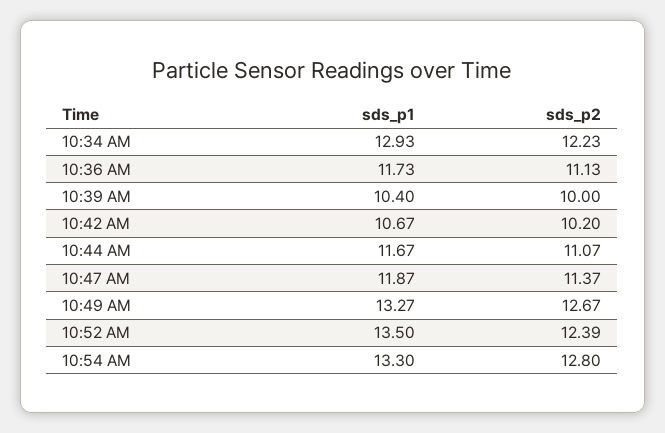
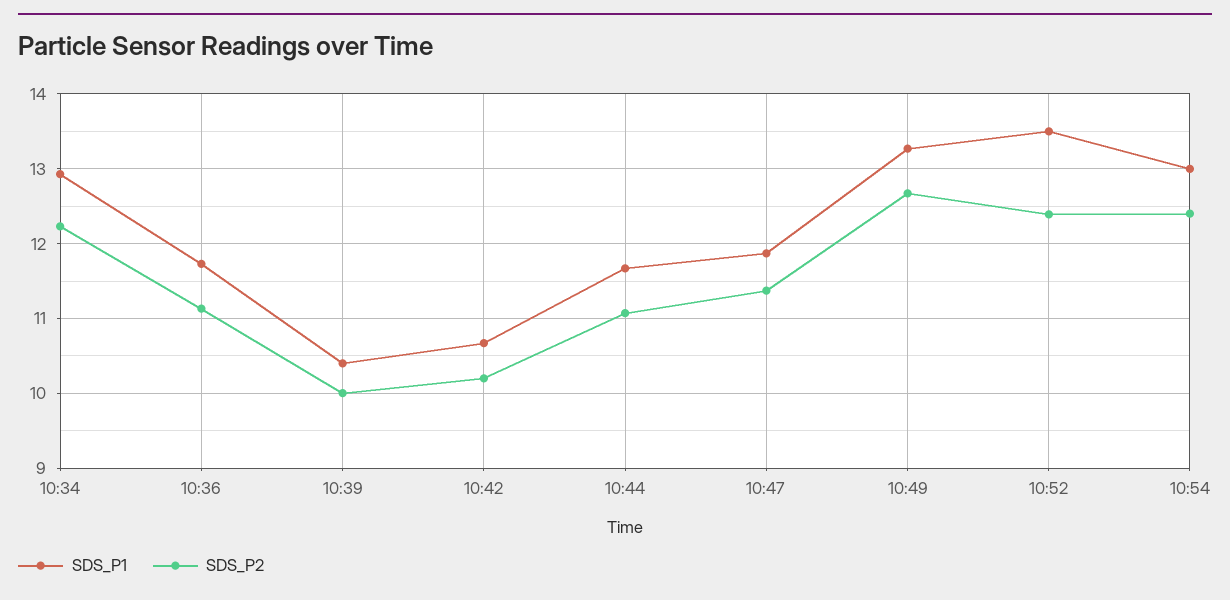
sds_p1, 10:54 AM: 13.3 -> 13
sds_p2, 10:54 AM: 12.8 -> 12.4

